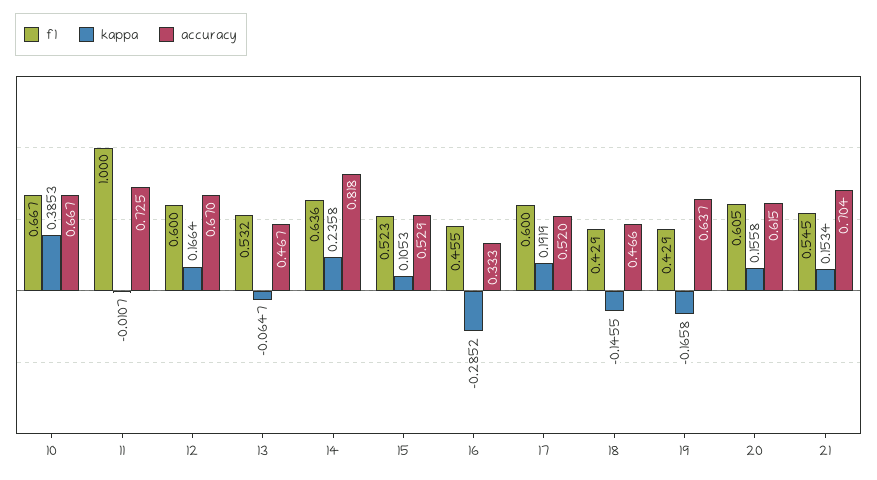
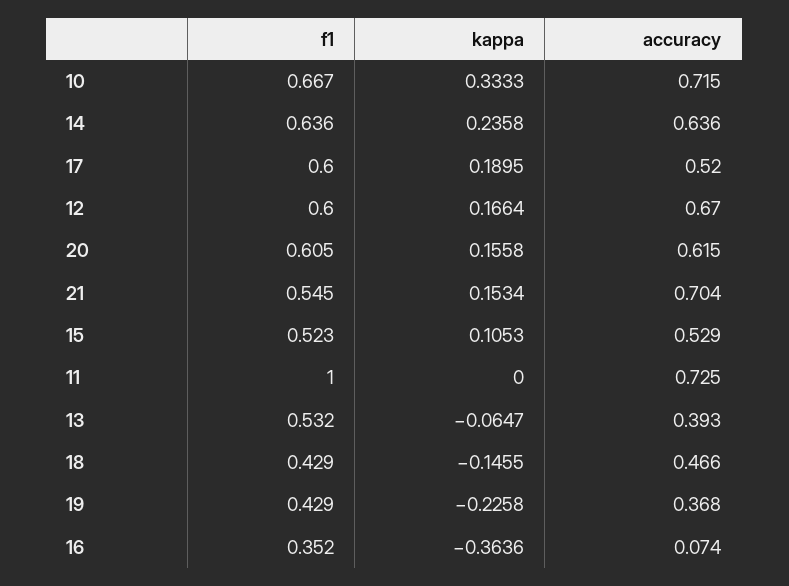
kappa, 10: 0.3853 -> 0.3333
accuracy, 10: 0.667 -> 0.715
kappa, 11: -0.0107 -> 0
accuracy, 13: 0.467 -> 0.393
accuracy, 14: 0.818 -> 0.636
f1, 16: 0.455 -> 0.352
kappa, 16: -0.2852 -> -0.3636
accuracy, 16: 0.333 -> 0.074
kappa, 17: 0.1919 -> 0.1895
kappa, 19: -0.1658 -> -0.2258
accuracy, 19: 0.637 -> 0.368

